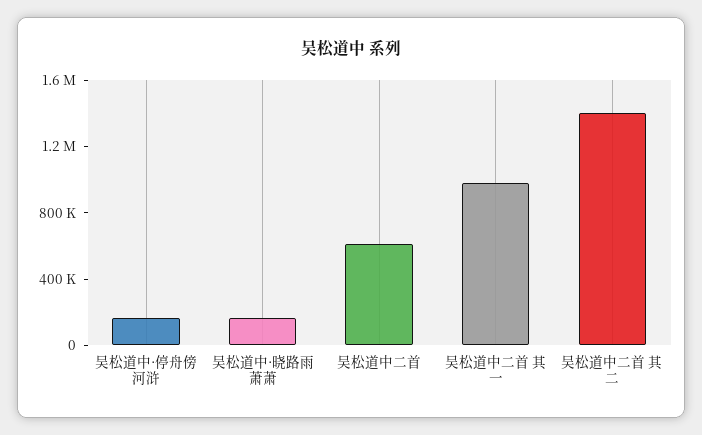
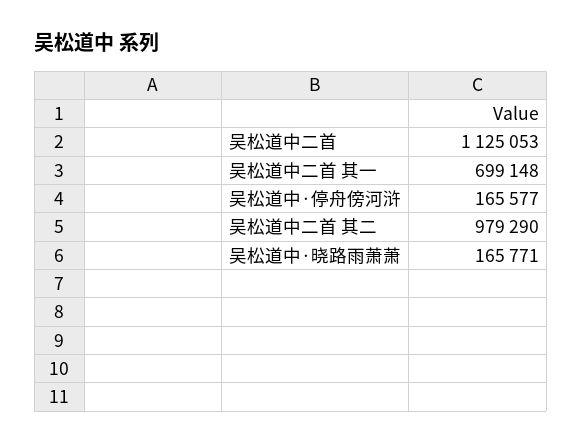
吴松道中二首: 600000 -> 1125053
吴松道中二首 其一: 1000000 -> 699148
吴松道中二首 其二: 1400000 -> 979290

